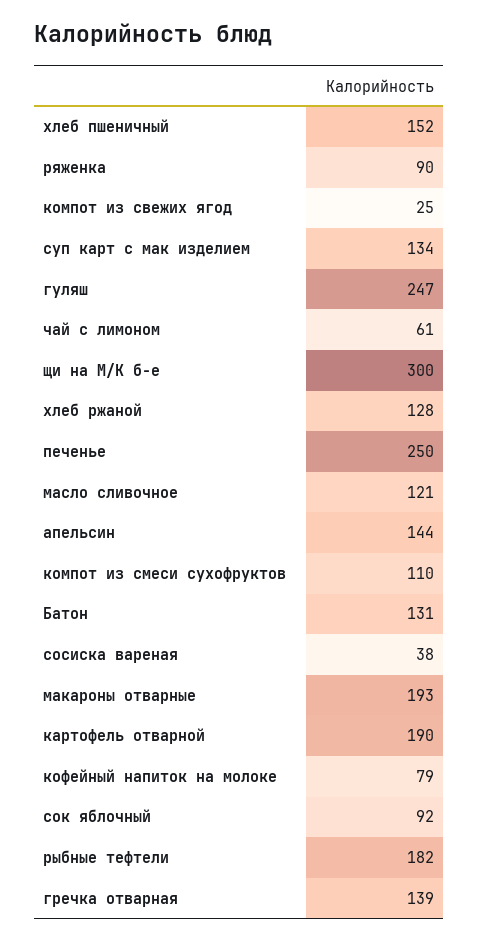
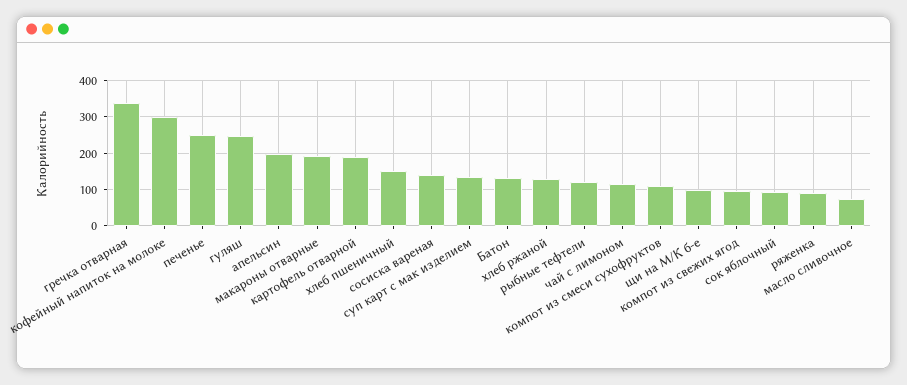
компот из свежих ягод: 25 -> 100
чай с лимоном: 61 -> 120
щи на М/К б-е: 300 -> 100
масло сливочное: 121 -> 80
апельсин: 144 -> 200
сосиска вареная: 38 -> 140
кофейный напиток на молоке: 79 -> 300
рыбные тефтели: 182 -> 120
гречка отварная: 139 -> 340

